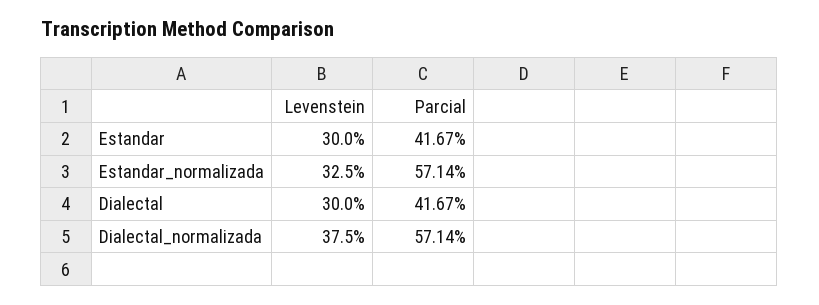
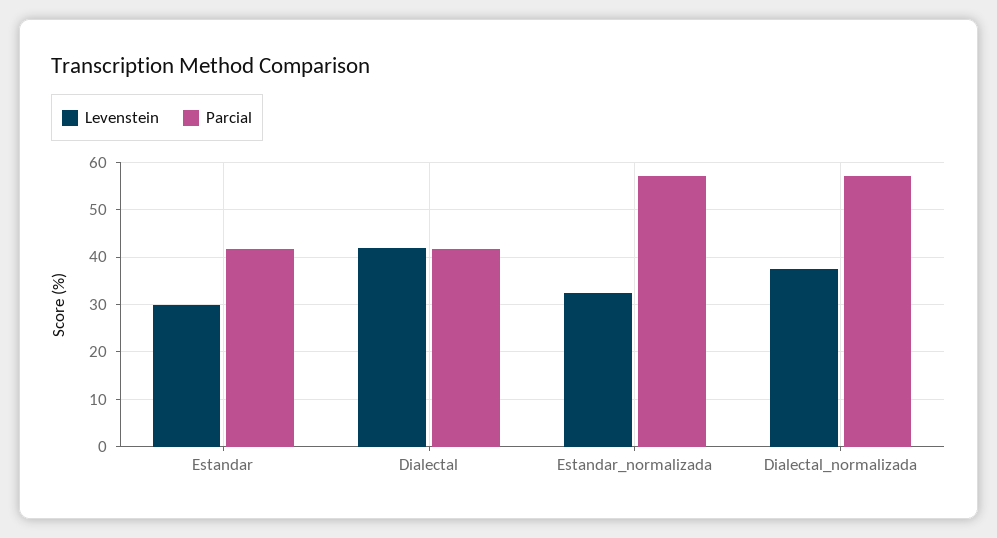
Levenstein, Dialectal: 30 -> 42

